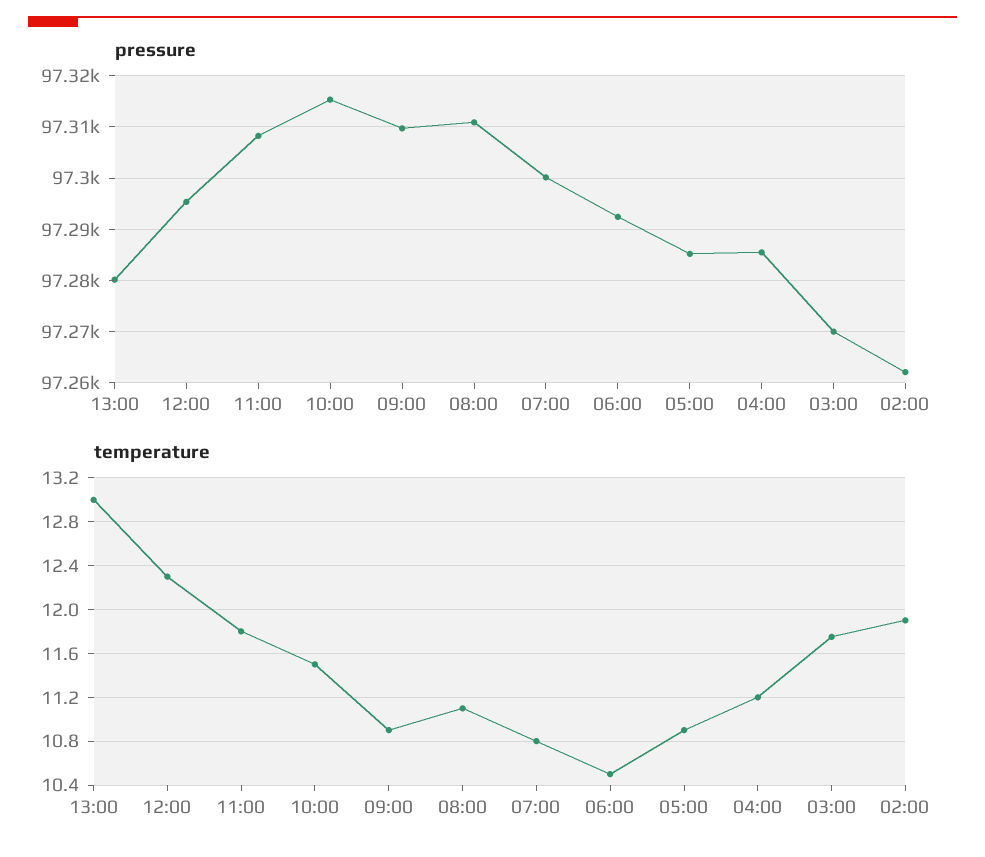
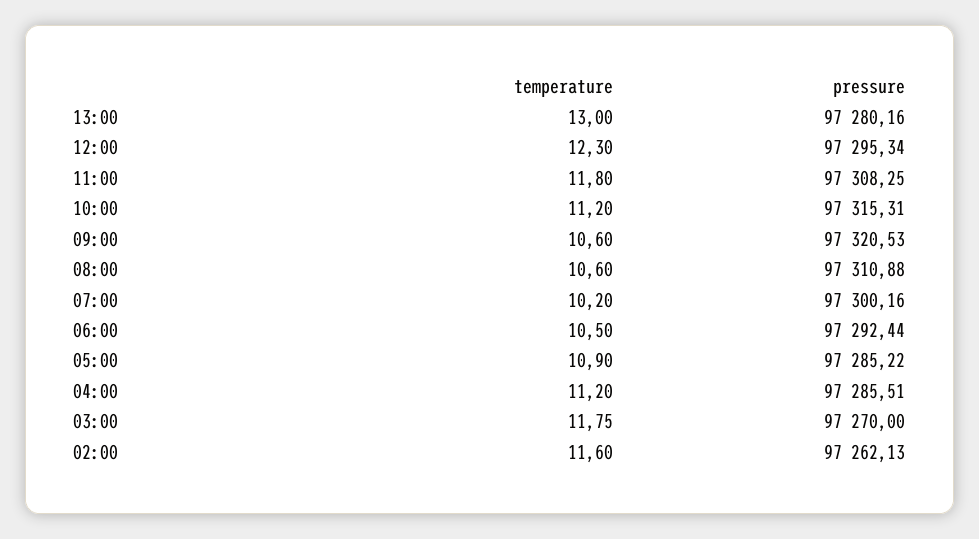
pressure, 09:00: 97310 -> 97320.53
temperature, 10:00: 11.5 -> 11.2
temperature, 09:00: 10.9 -> 10.6
temperature, 08:00: 11.1 -> 10.6
temperature, 07:00: 10.8 -> 10.2
temperature, 02:00: 11.9 -> 11.6

